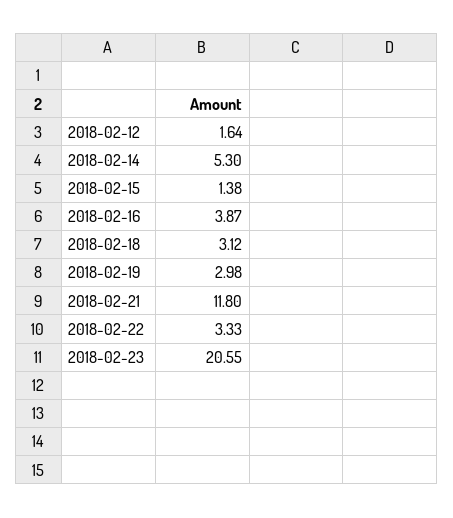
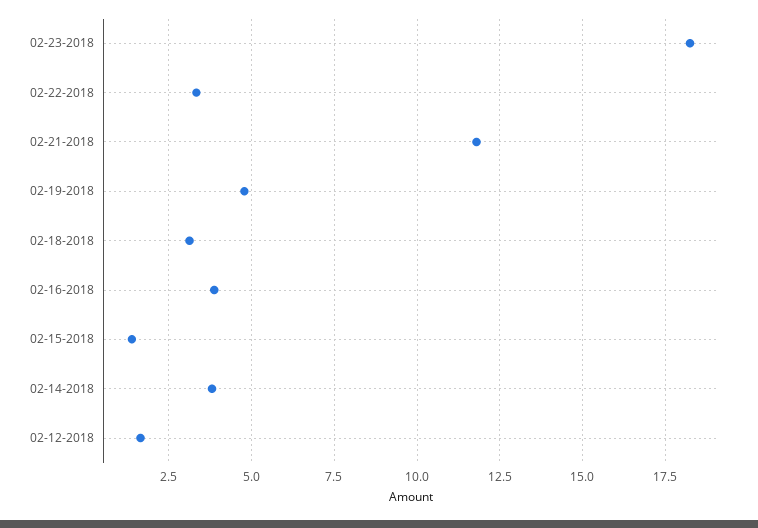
2018-02-14: 5.3 -> 3.75
2018-02-19: 2.98 -> 4.75
2018-02-23: 20.55 -> 18.25

